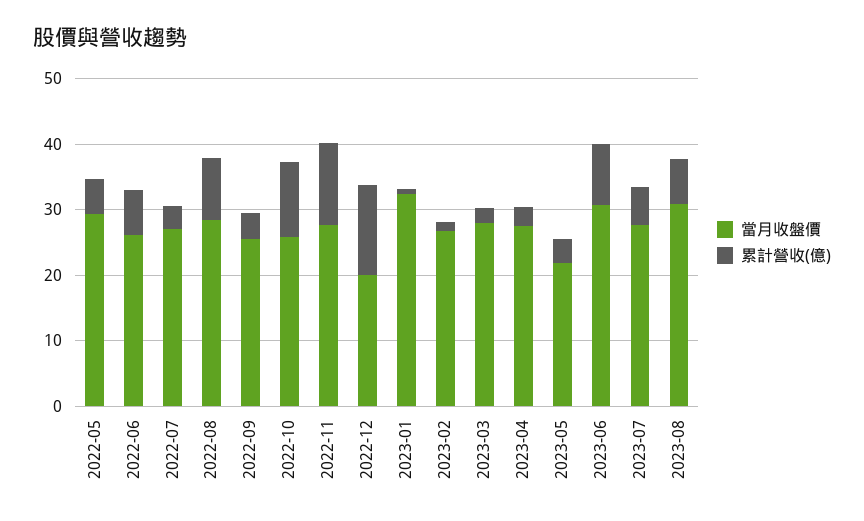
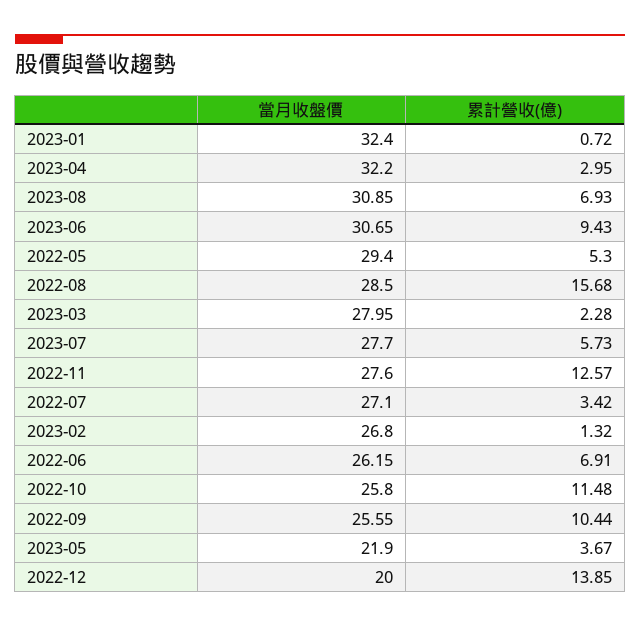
累計營收(億), 2022-08: 10 -> 15.68
累計營收(億), 2022-09: 4 -> 10.44
當月收盤價, 2023-04: 28 -> 32.2

